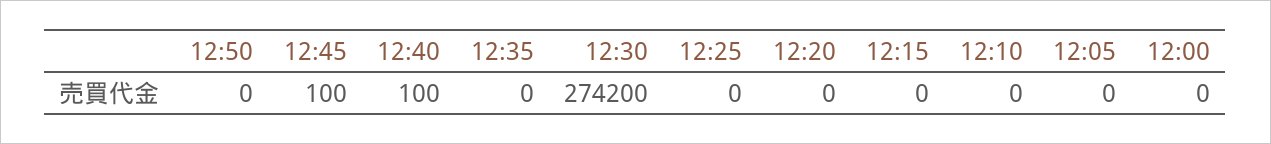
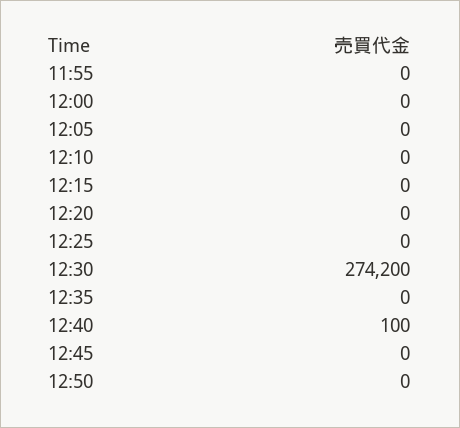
12:45: 100 -> 0
11:55: none -> 0

